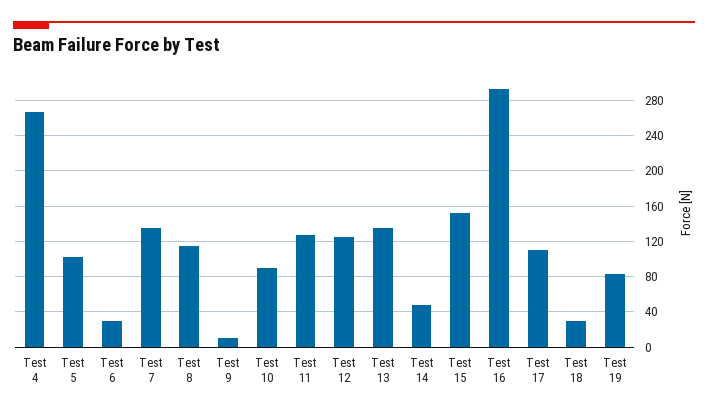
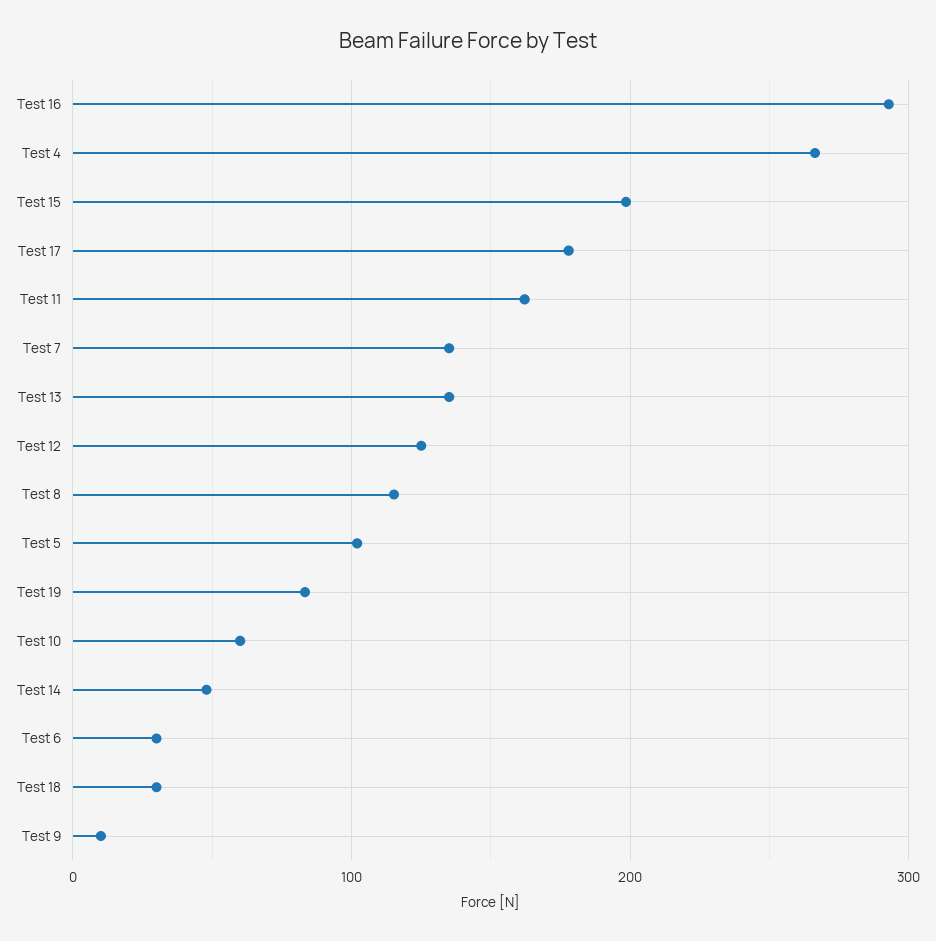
Test 10: 90 -> 60
Test 11: 130 -> 160
Test 15: 150 -> 200
Test 17: 110 -> 180

